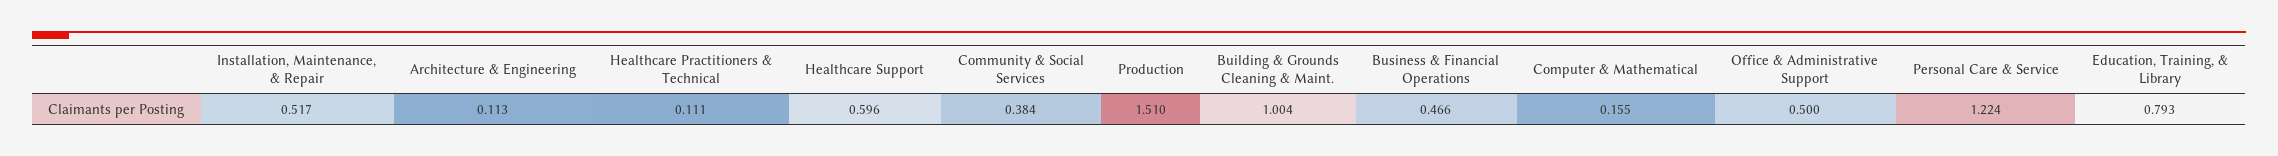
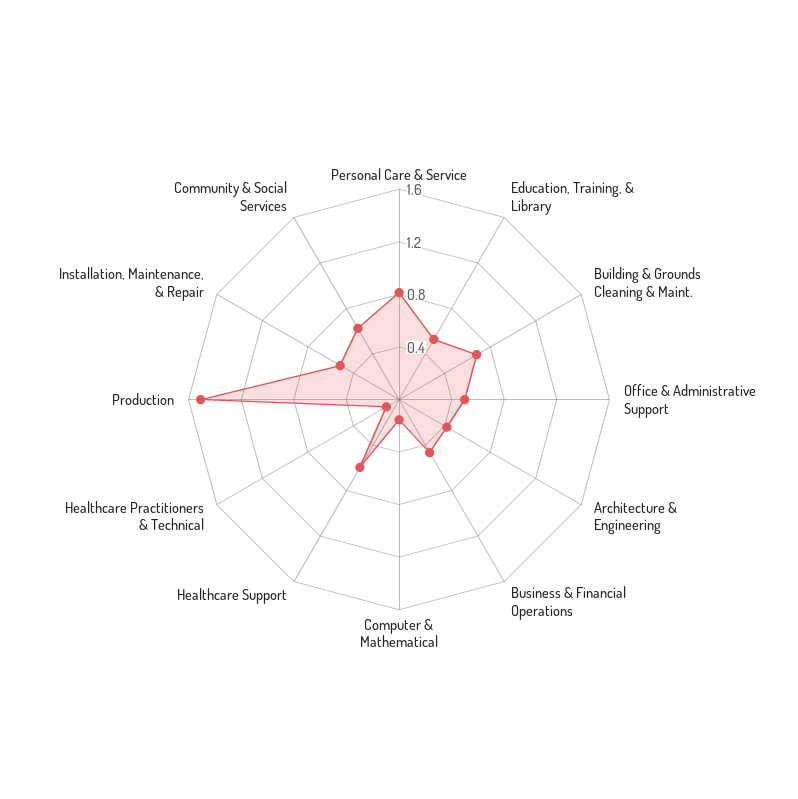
Architecture & Engineering: 0.113 -> 0.4
Community & Social Services: 0.384 -> 0.6
Building & Grounds Cleaning & Maint.: 1.004 -> 0.7
Personal Care & Service: 1.224 -> 0.8
Education, Training, & Library: 0.793 -> 0.5

